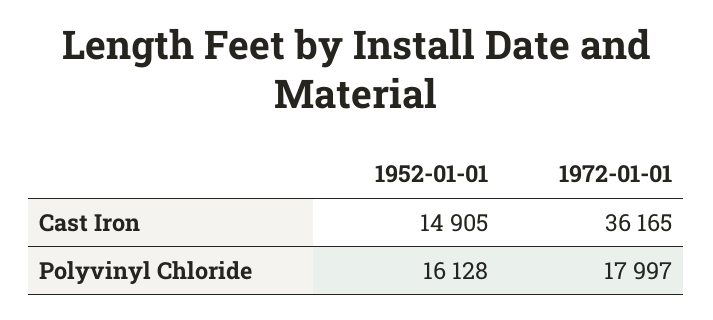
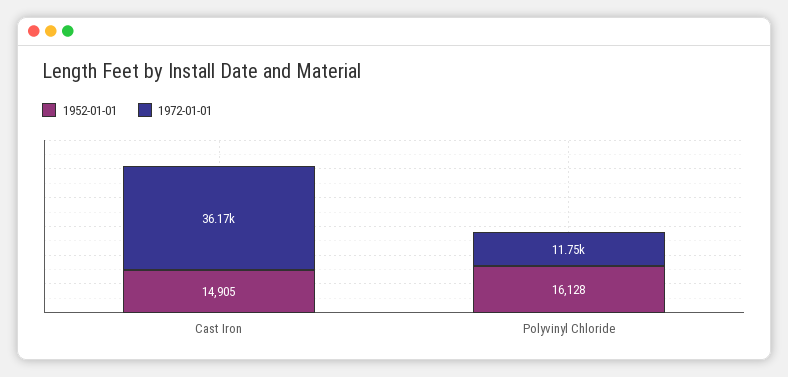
1972-01-01, Polyvinyl Chloride: 17997 -> 11750

